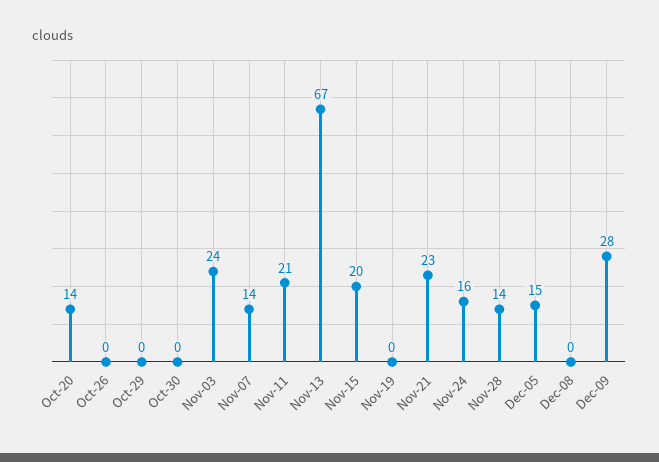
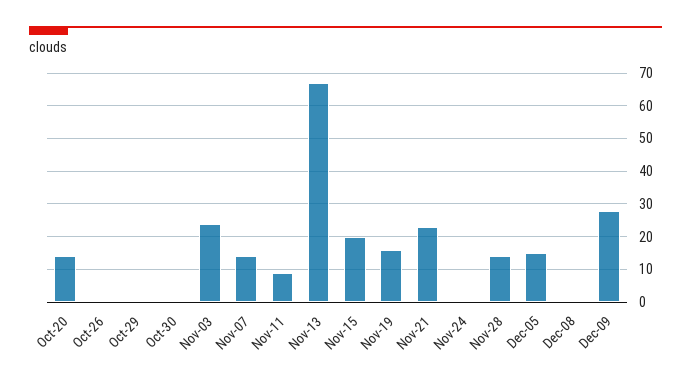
Nov-11: 21 -> 10
Nov-19: 0 -> 15
Nov-24: 16 -> 0

